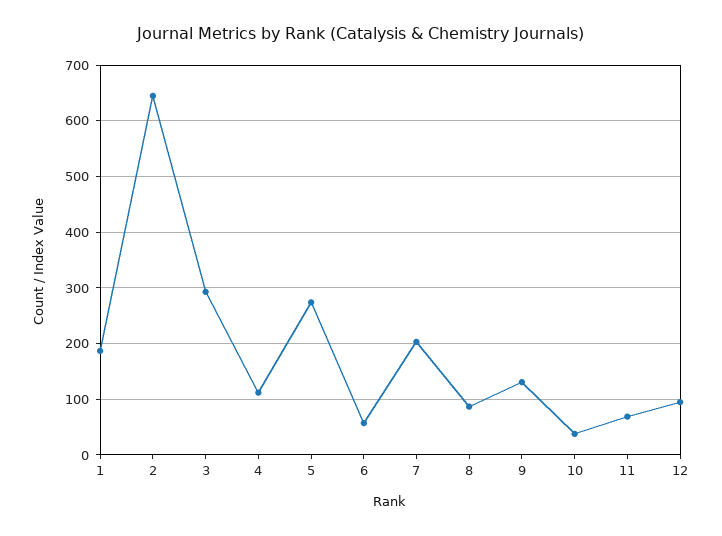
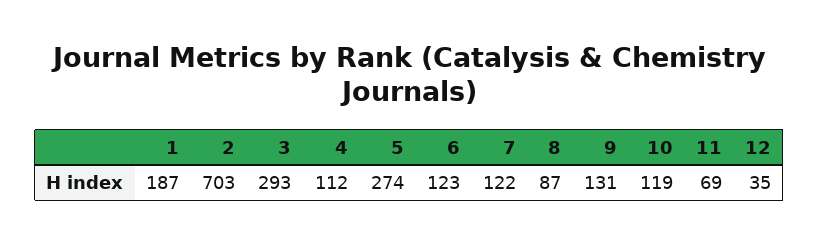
2: 640 -> 703
6: 60 -> 123
7: 200 -> 122
10: 40 -> 119
12: 100 -> 35

